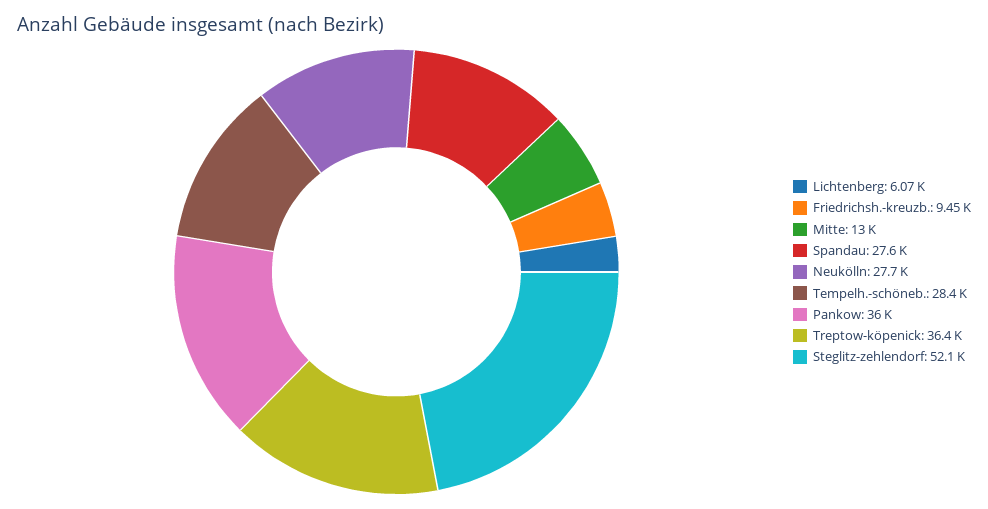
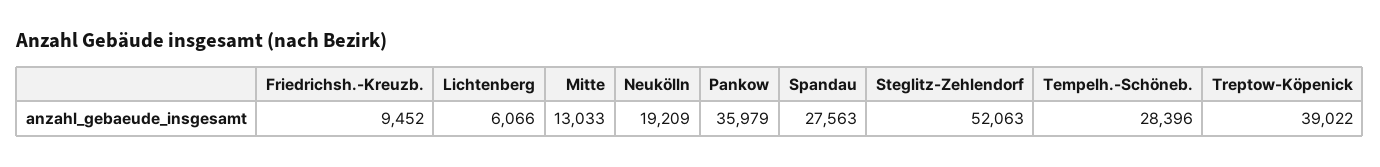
Neukölln: 27700 -> 19209
Treptow-köpenick: 36400 -> 39022

